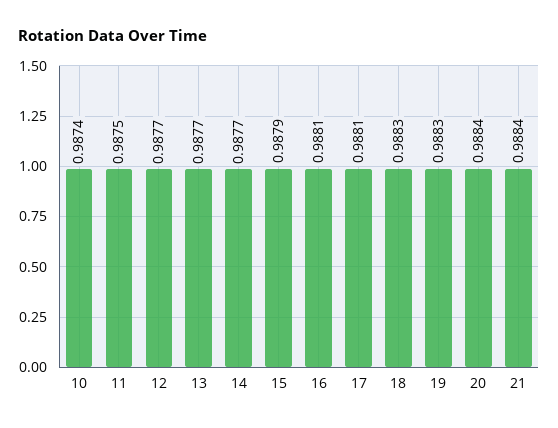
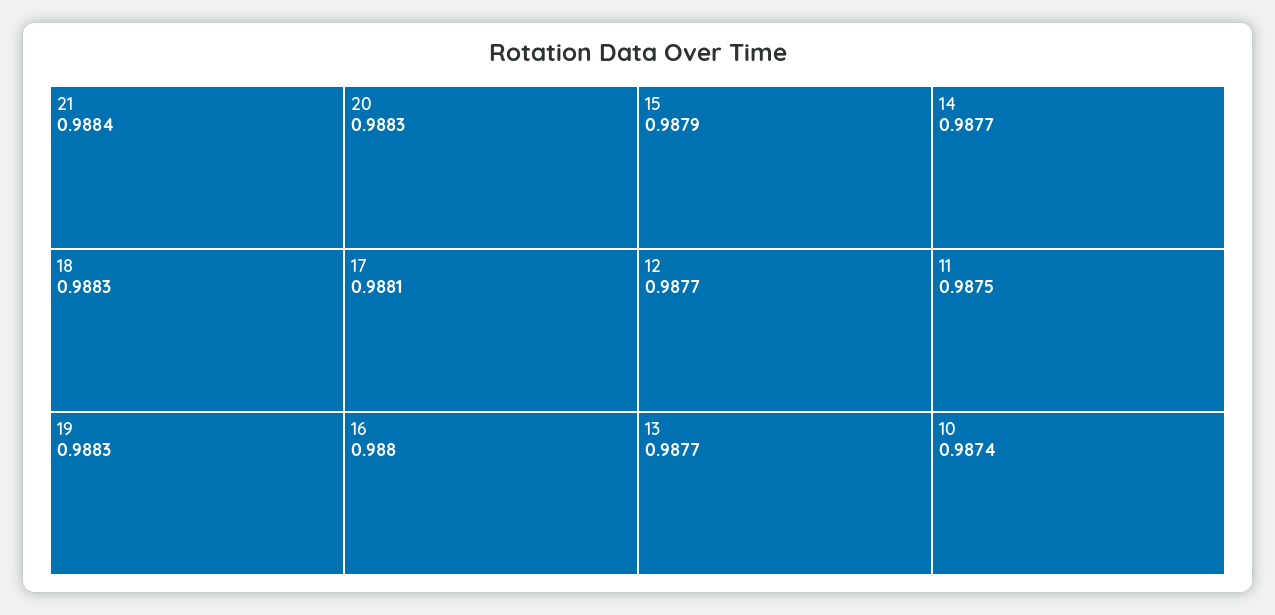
16: 0.9881 -> 0.988
20: 0.9884 -> 0.9883

